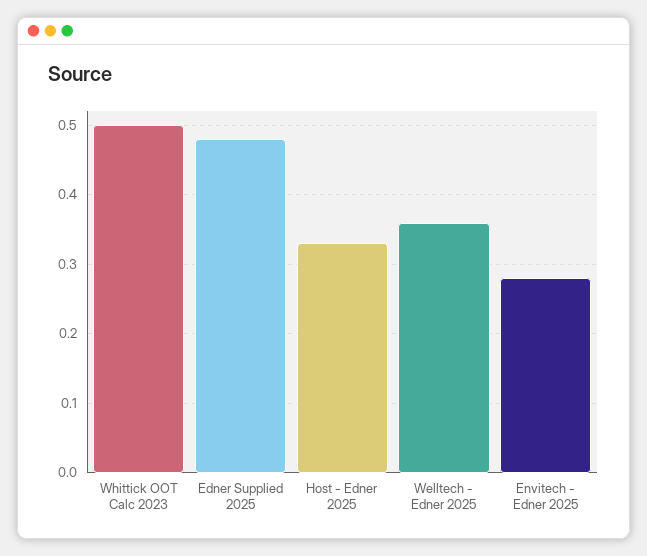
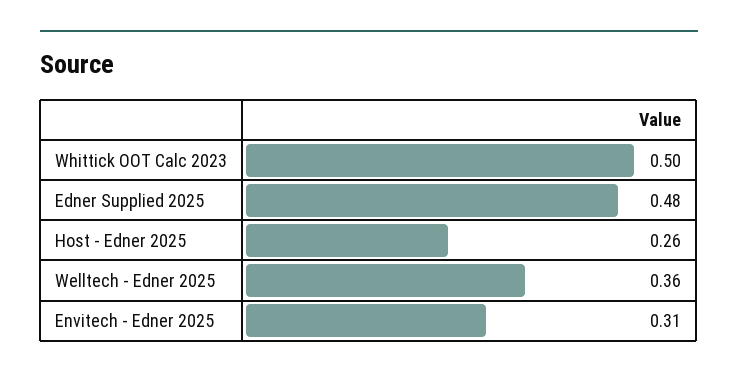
Host - Edner 2025: 0.33 -> 0.26
Envitech - Edner 2025: 0.28 -> 0.31

